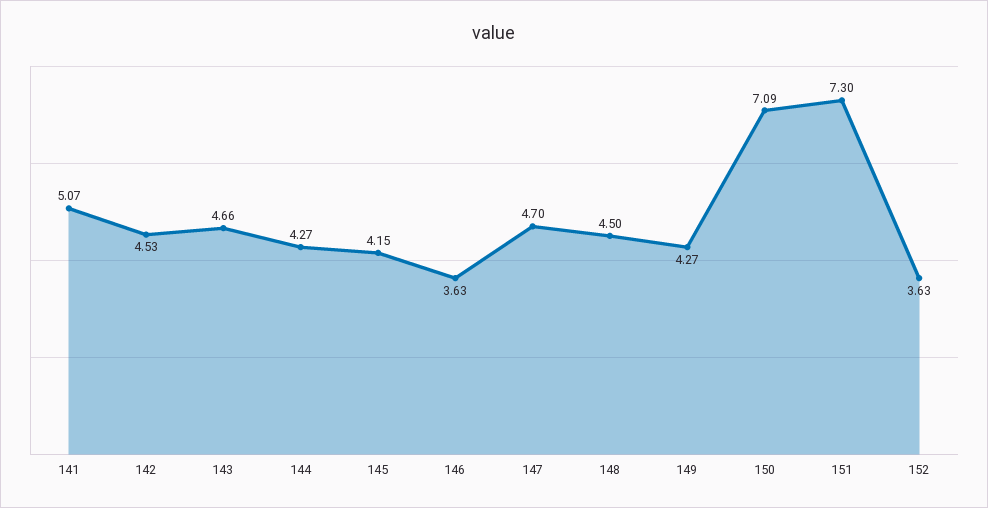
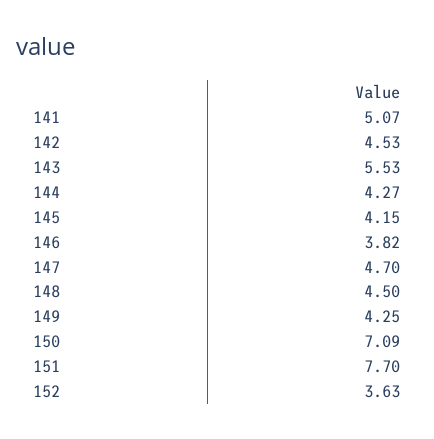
143: 4.66 -> 5.53
146: 3.63 -> 3.82
149: 4.27 -> 4.25
151: 7.3 -> 7.7

